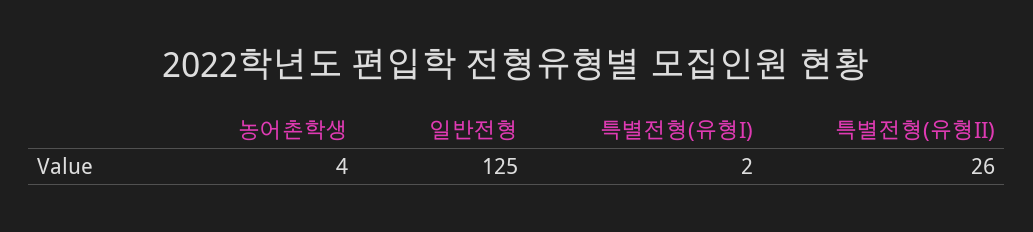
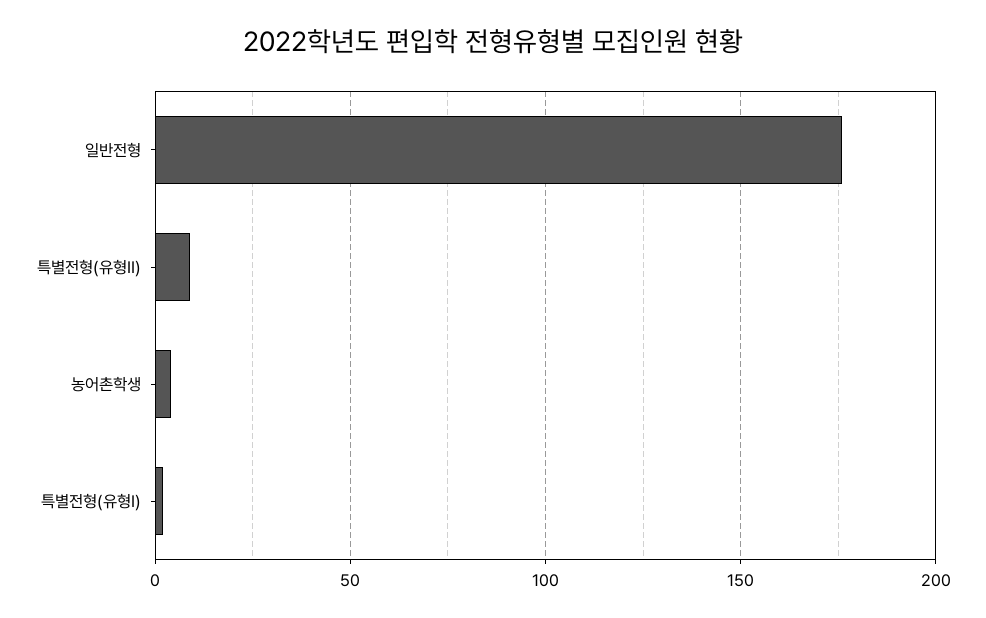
일반전형: 125 -> 175
특별전형(유형II): 26 -> 10

